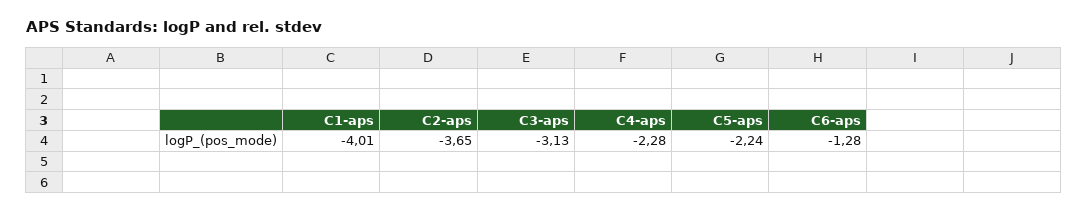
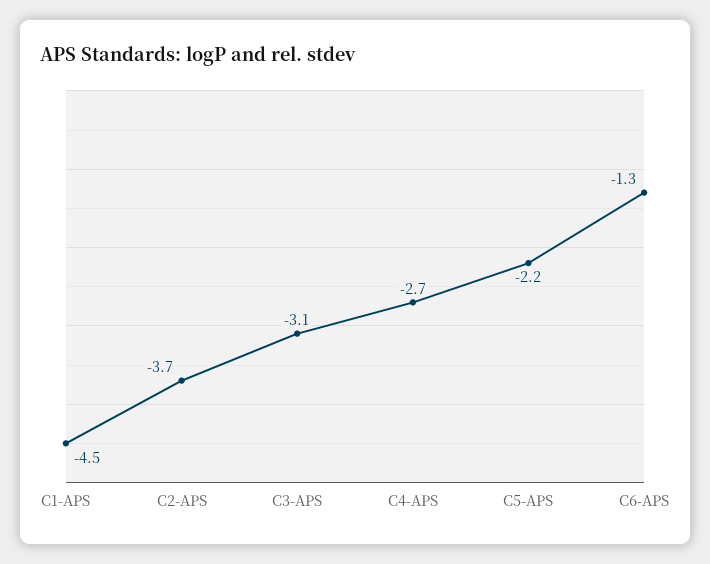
C1-aps: -4.01 -> -4.5
C4-aps: -2.28 -> -2.7

